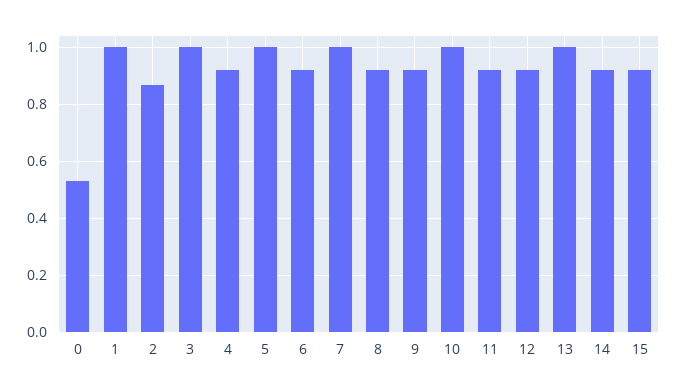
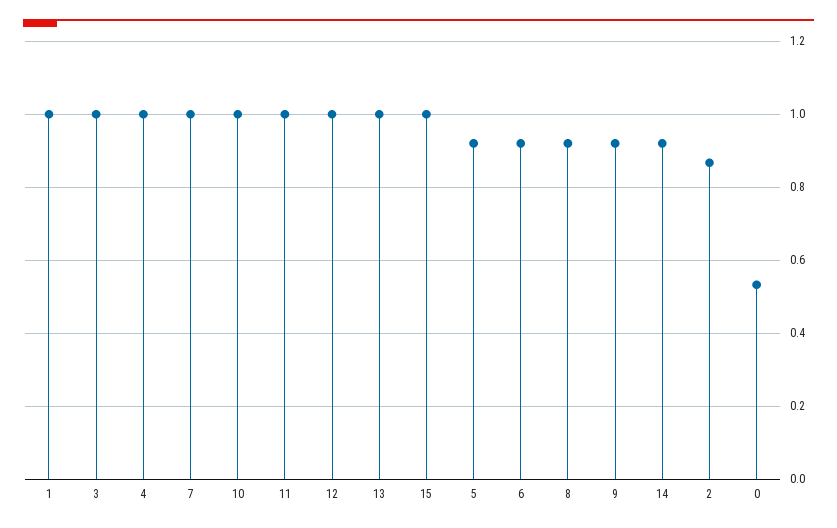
4: 0.925 -> 1
5: 1 -> 0.92
11: 0.925 -> 1
12: 0.925 -> 1
15: 0.925 -> 1

